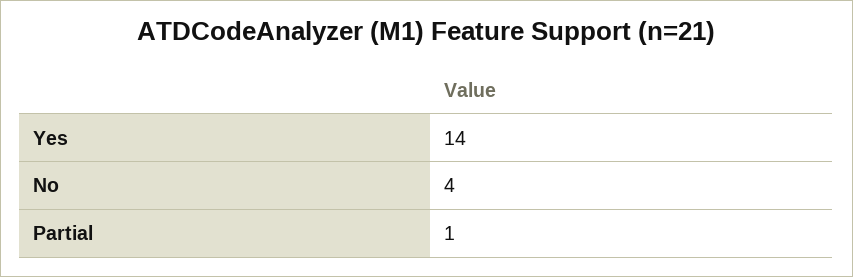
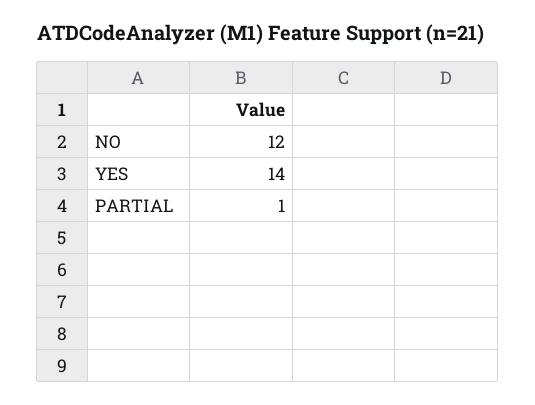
No: 4 -> 12

